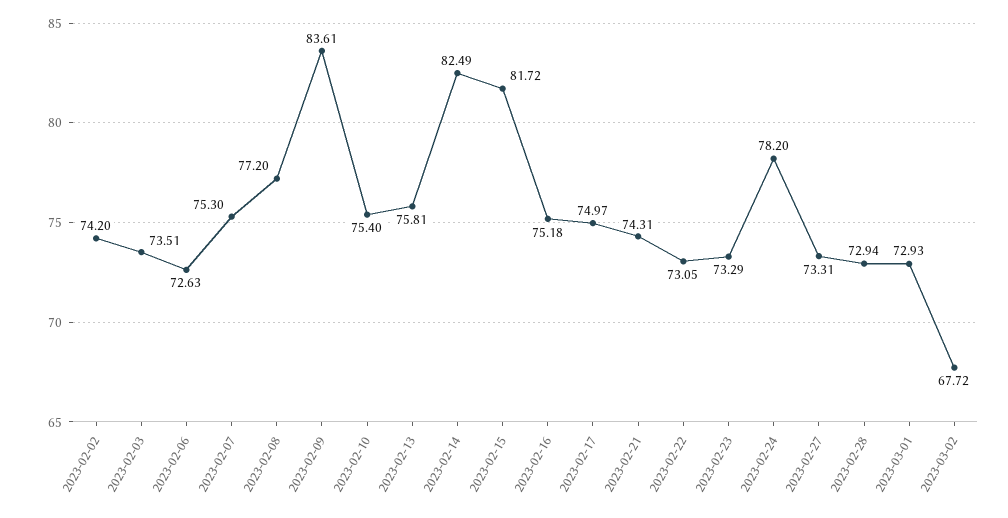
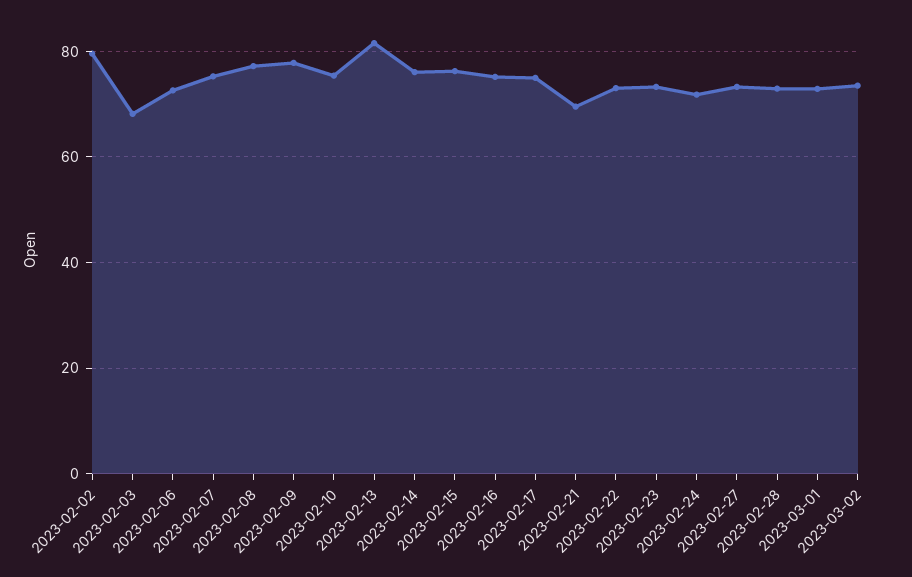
2023-02-02: 74.2 -> 80
2023-02-03: 73.51 -> 68
2023-02-09: 83.61 -> 78
2023-02-13: 75.81 -> 82
2023-02-14: 82.49 -> 76
2023-02-15: 81.72 -> 76
2023-02-21: 74.31 -> 70
2023-02-24: 78.2 -> 72
2023-03-02: 67.72 -> 74

